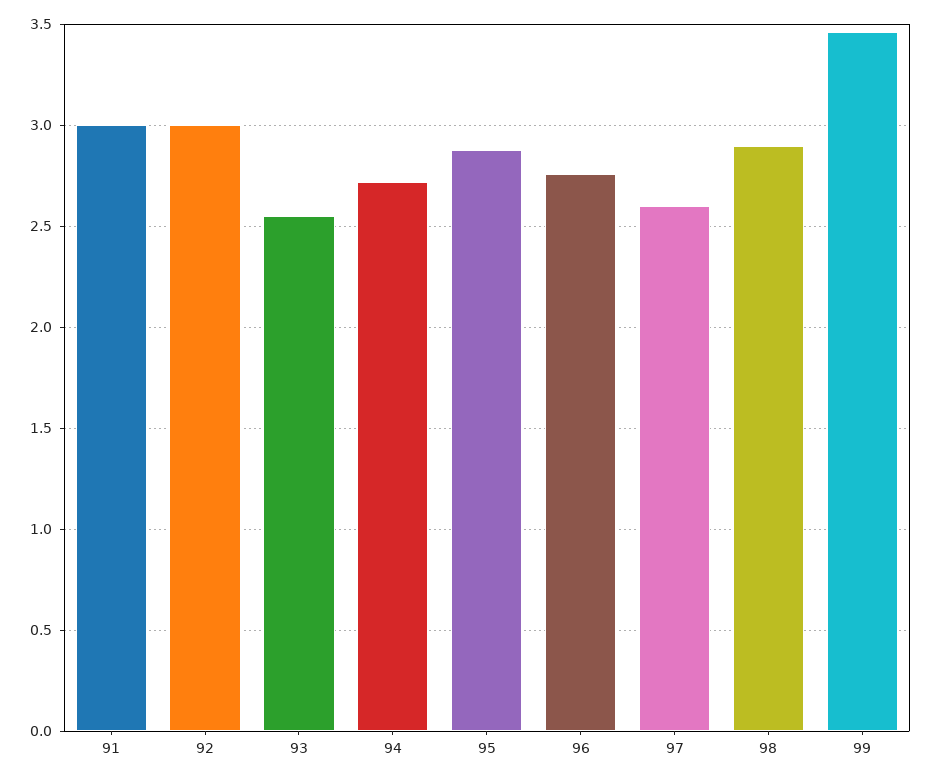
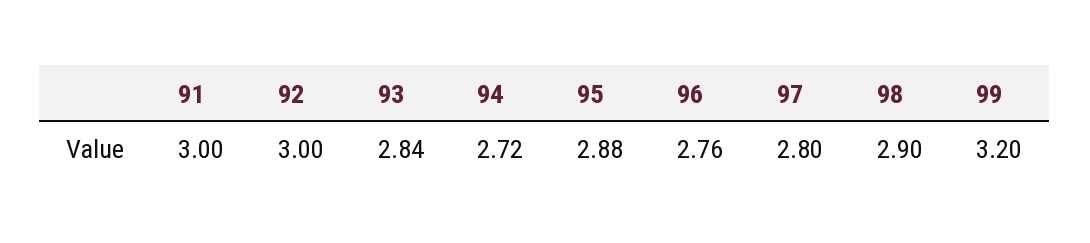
93: 2.55 -> 2.84
97: 2.6 -> 2.8
99: 3.45 -> 3.2

